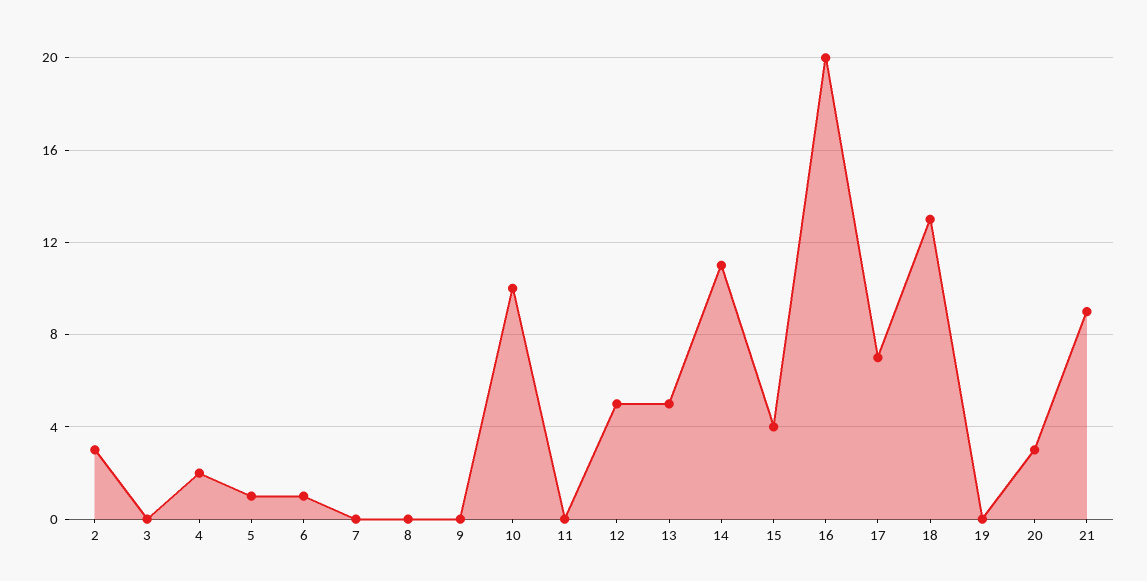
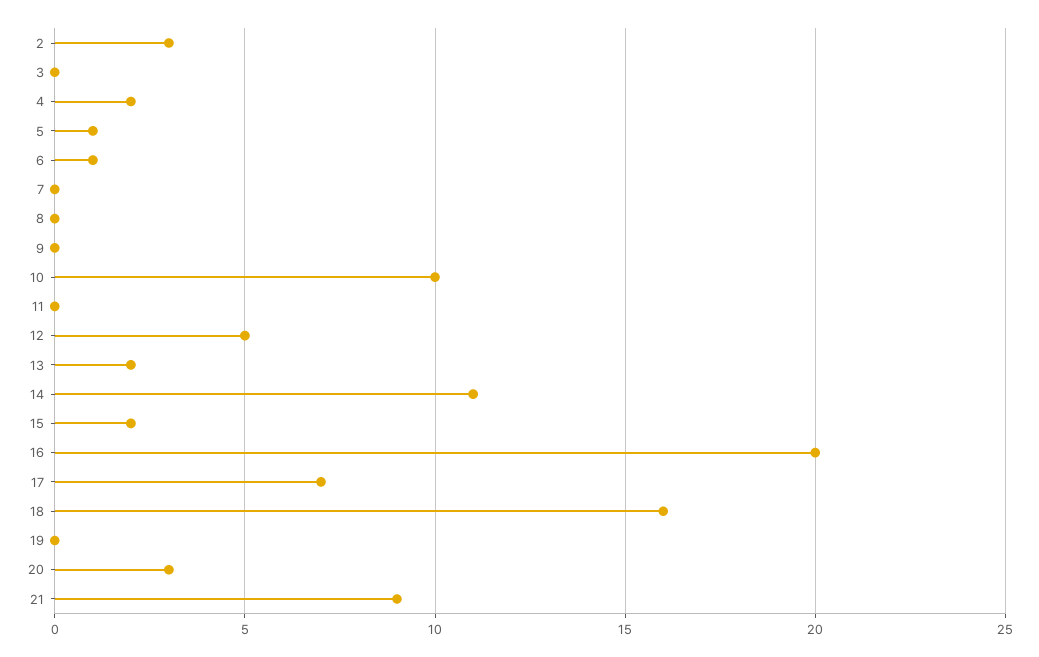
13: 5 -> 2
15: 4 -> 2
18: 13 -> 16

